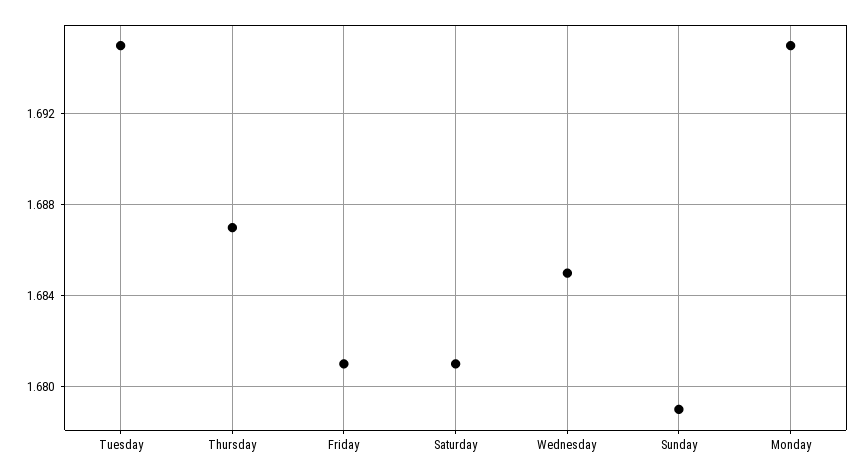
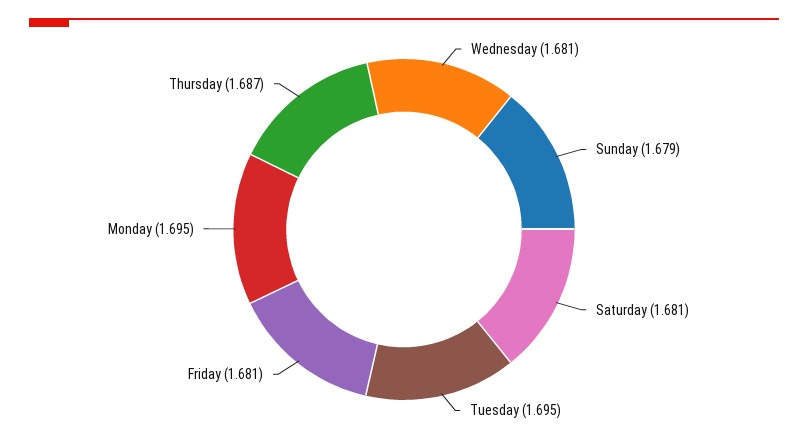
Wednesday: 1.685 -> 1.681

